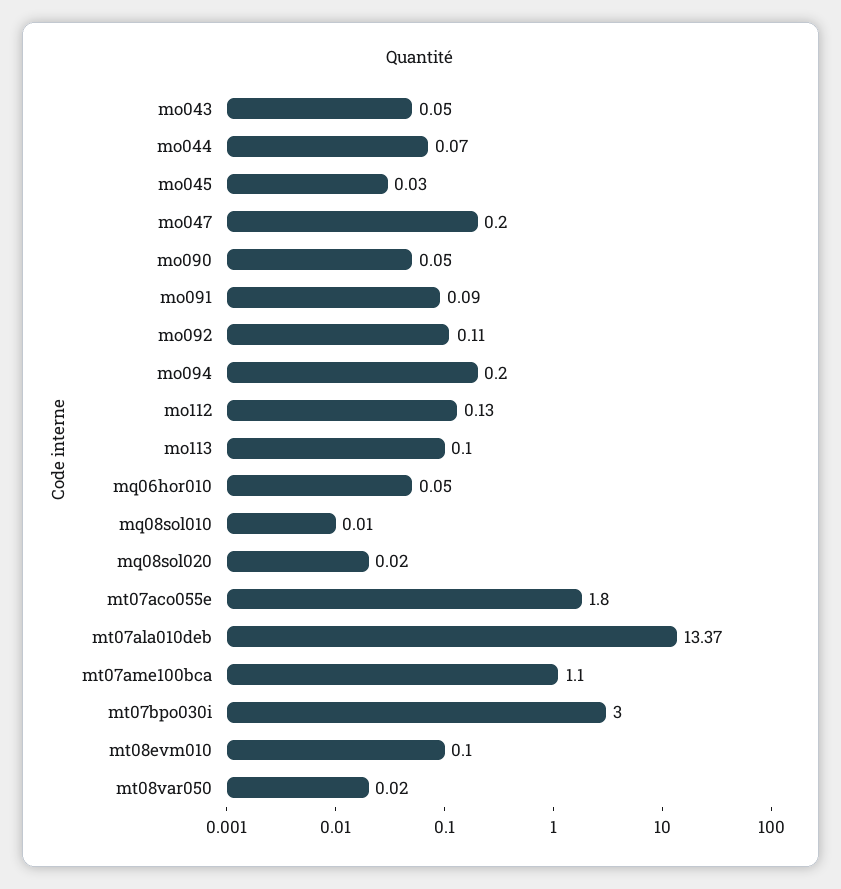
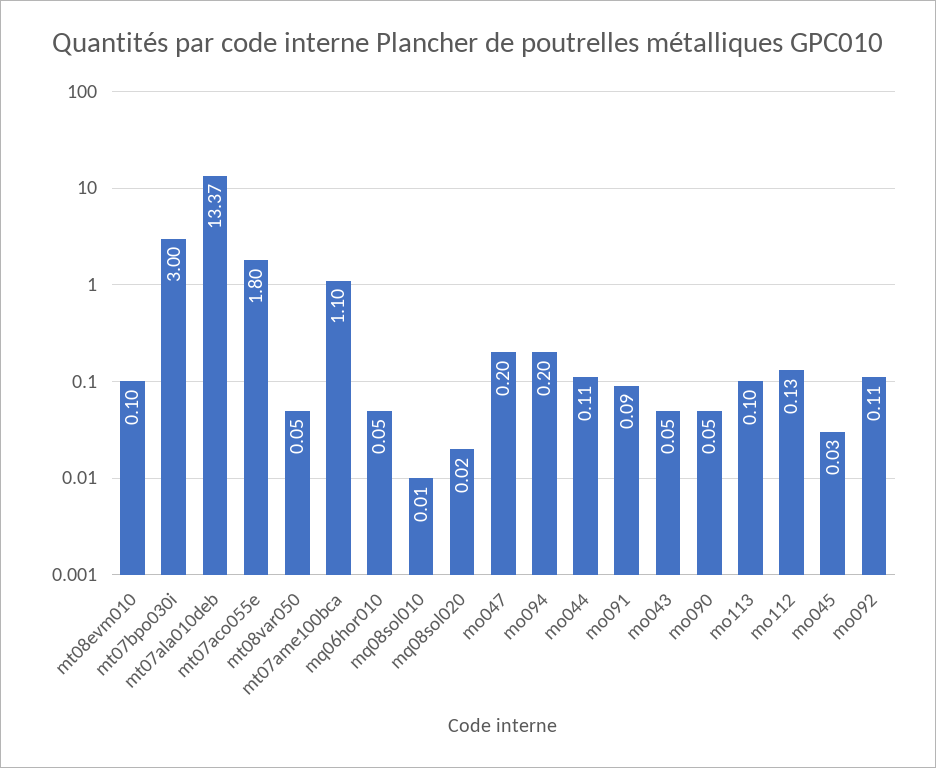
mo044: 0.07 -> 0.11
mt08var050: 0.02 -> 0.05

